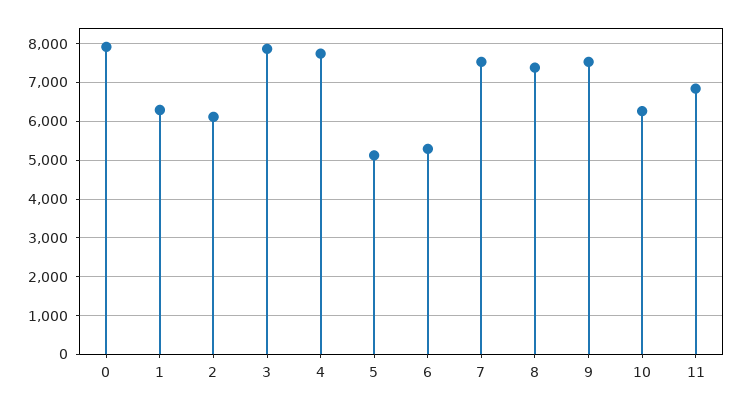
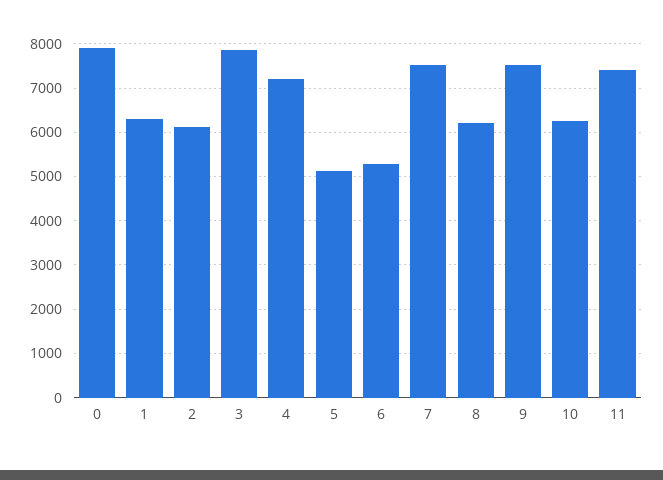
4: 7800 -> 7200
8: 7400 -> 6200
11: 6800 -> 7400

